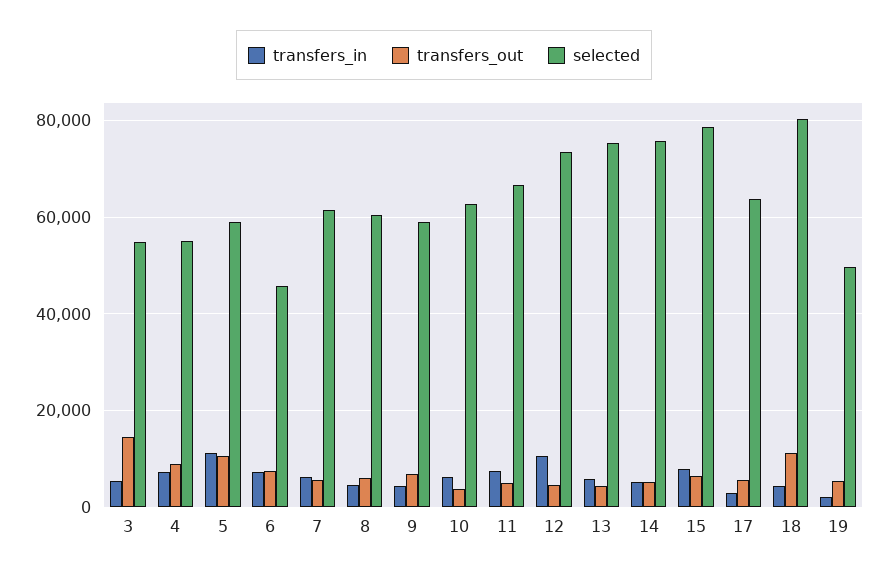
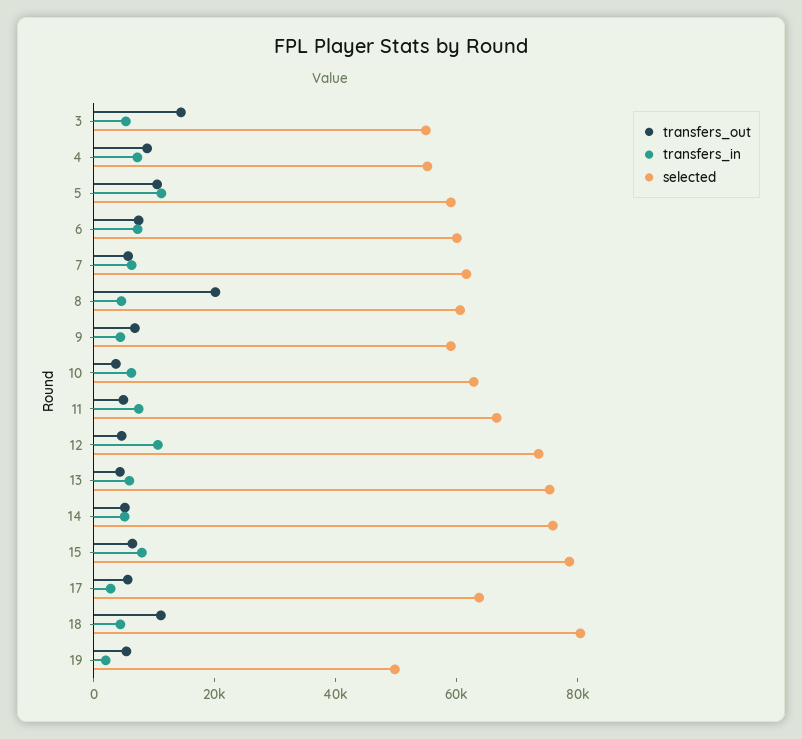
selected, 6: 46000 -> 60000
transfers_out, 8: 6000 -> 20000

